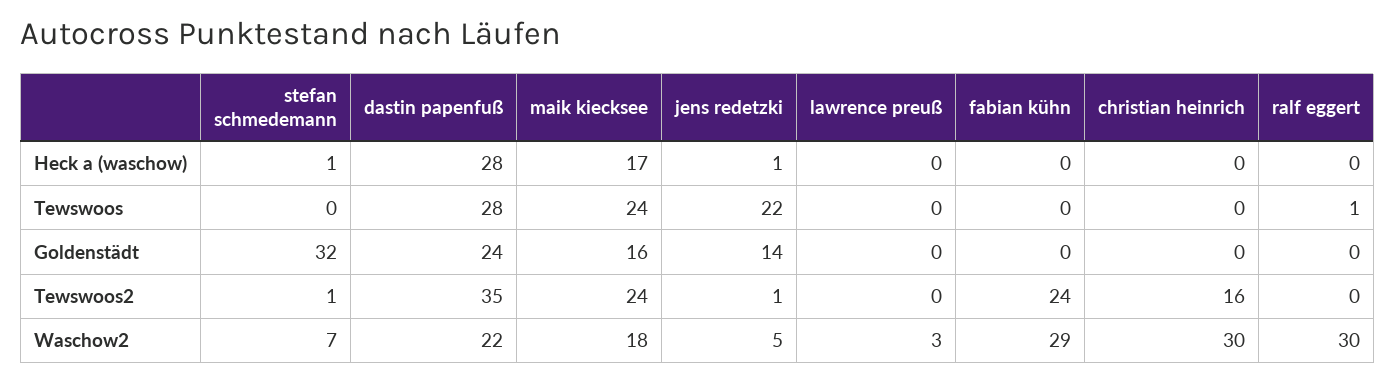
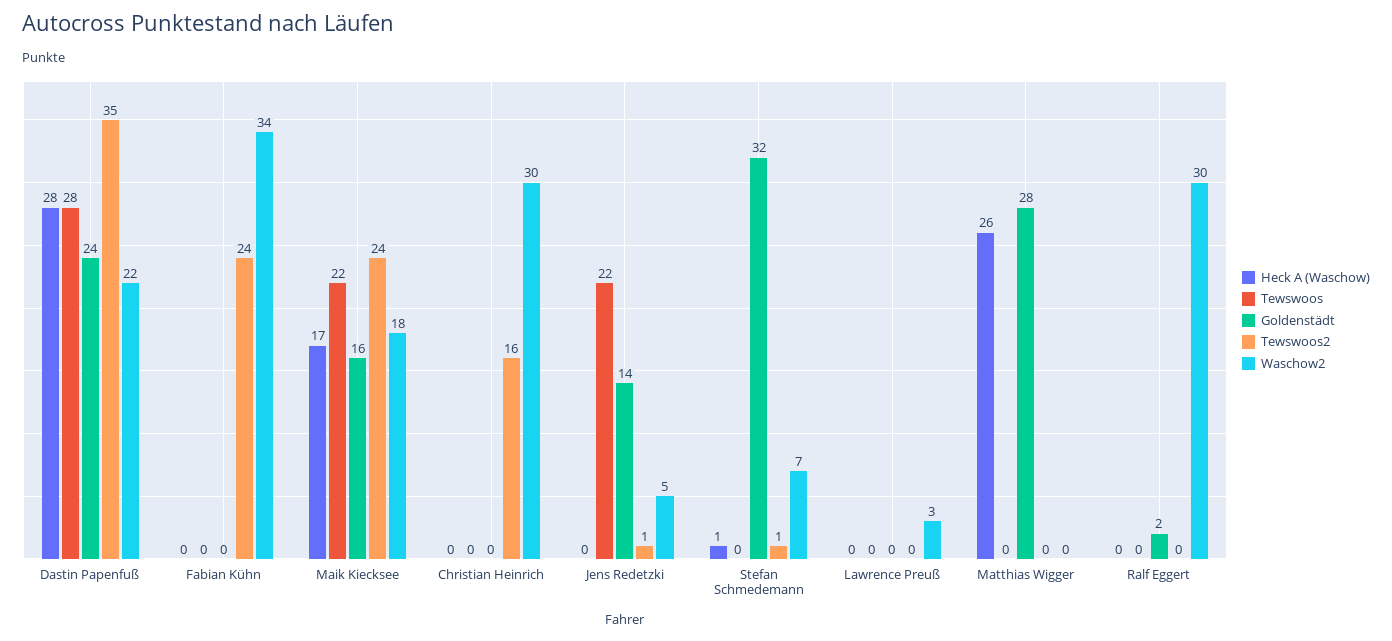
Heck a (waschow), jens redetzki: 1 -> 0
Tewswoos, maik kiecksee: 24 -> 22
Tewswoos, ralf eggert: 1 -> 0
Goldenstädt, ralf eggert: 0 -> 2
Waschow2, fabian kühn: 29 -> 34
Heck a (waschow), Matthias Wigger: none -> 26
Tewswoos, Matthias Wigger: none -> 0
Goldenstädt, Matthias Wigger: none -> 28
Tewswoos2, Matthias Wigger: none -> 0
Waschow2, Matthias Wigger: none -> 0

